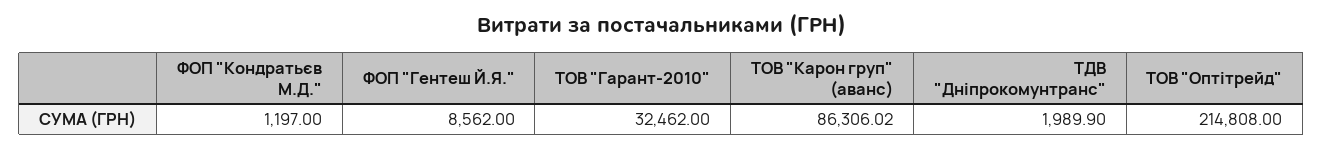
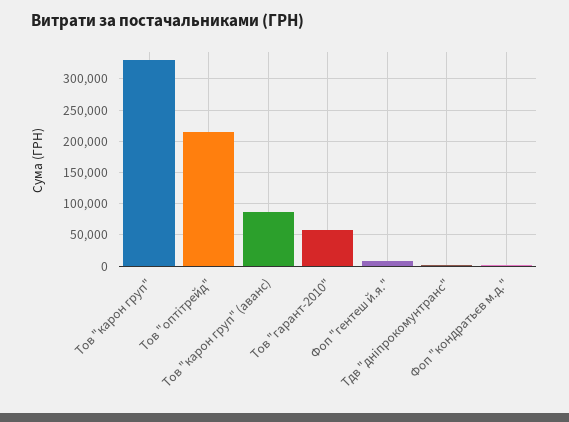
ТОВ "Гарант-2010": 32462 -> 60000
Тов "карон груп": none -> 330000

